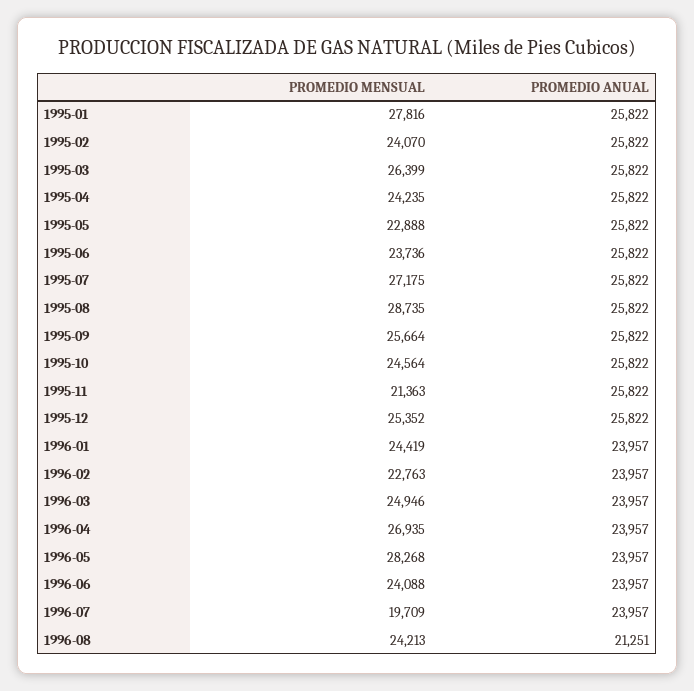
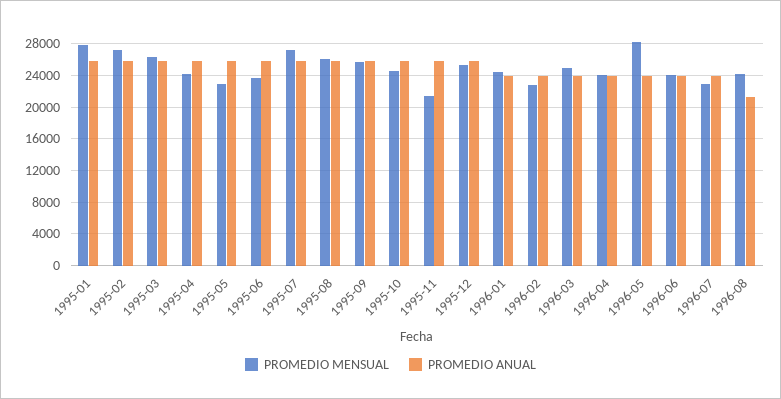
PROMEDIO MENSUAL, 1995-02: 24070 -> 27000
PROMEDIO MENSUAL, 1995-08: 28735 -> 26000
PROMEDIO MENSUAL, 1996-04: 26935 -> 24000
PROMEDIO MENSUAL, 1996-07: 19709 -> 23000

